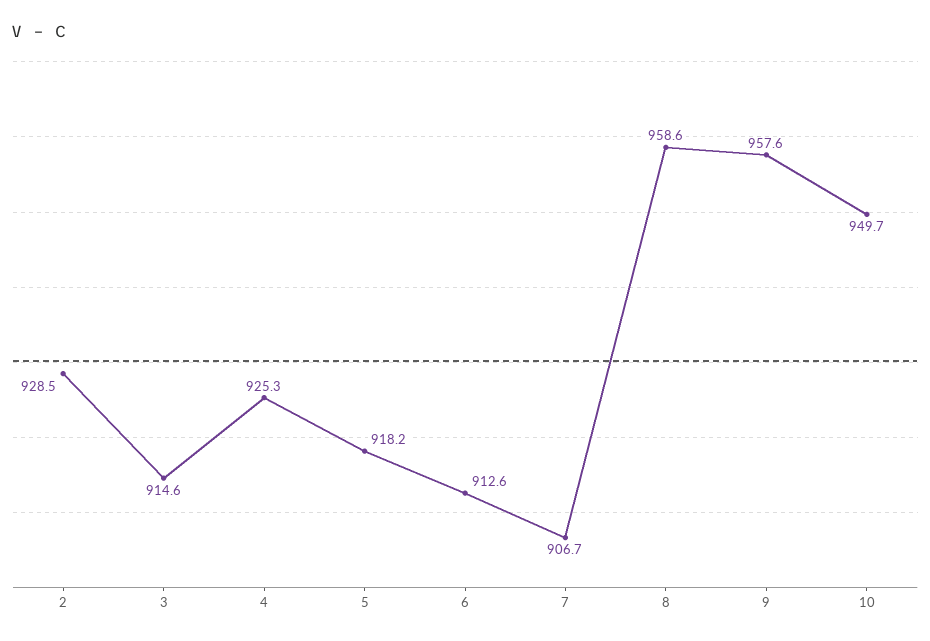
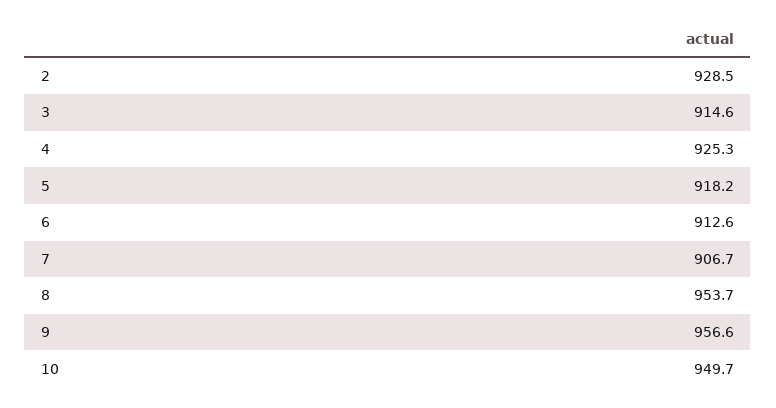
8: 958.6 -> 953.7
9: 957.6 -> 956.6

